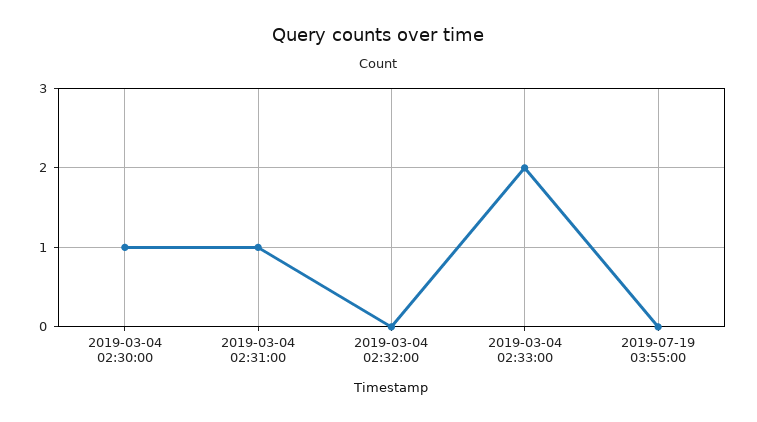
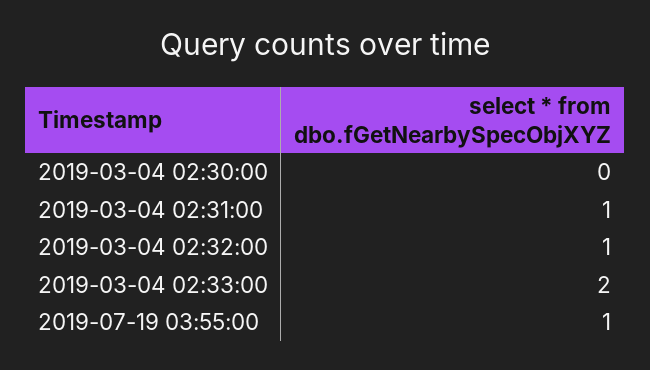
2019-03-04 02:30:00: 1 -> 0
2019-03-04 02:32:00: 0 -> 1
2019-07-19 03:55:00: 0 -> 1

